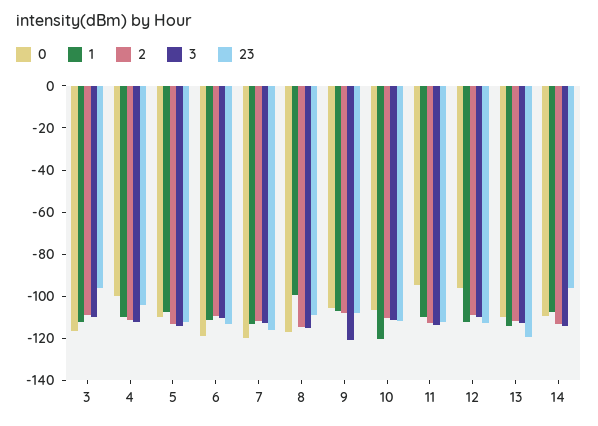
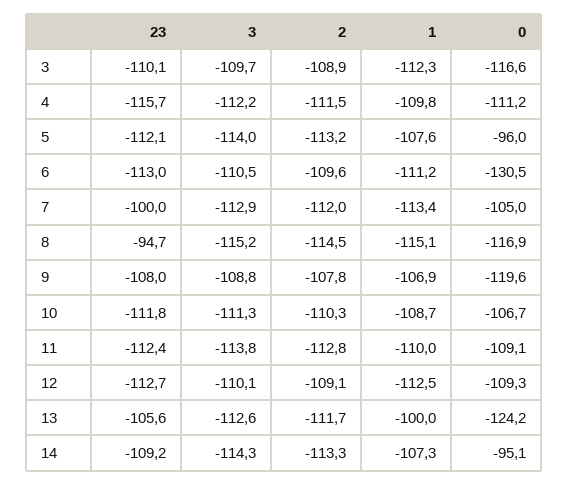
23, 3: -95 -> -110.1
0, 4: -100 -> -111.2
23, 4: -105 -> -115.7
0, 5: -110 -> -96
0, 6: -120 -> -130.5
0, 7: -120 -> -105
23, 7: -115 -> -100
1, 8: -100 -> -115.1
23, 8: -110 -> -94.7
0, 9: -105 -> -119.6
3, 9: -120 -> -108.8
1, 10: -120 -> -108.7
0, 11: -95 -> -109.1
0, 12: -95 -> -109.3
0, 13: -110 -> -124.2
1, 13: -115 -> -100
23, 13: -120 -> -105.6
0, 14: -110 -> -95.1
23, 14: -95 -> -109.2

